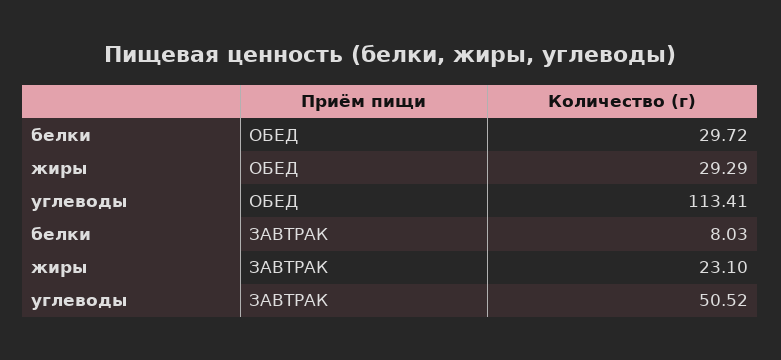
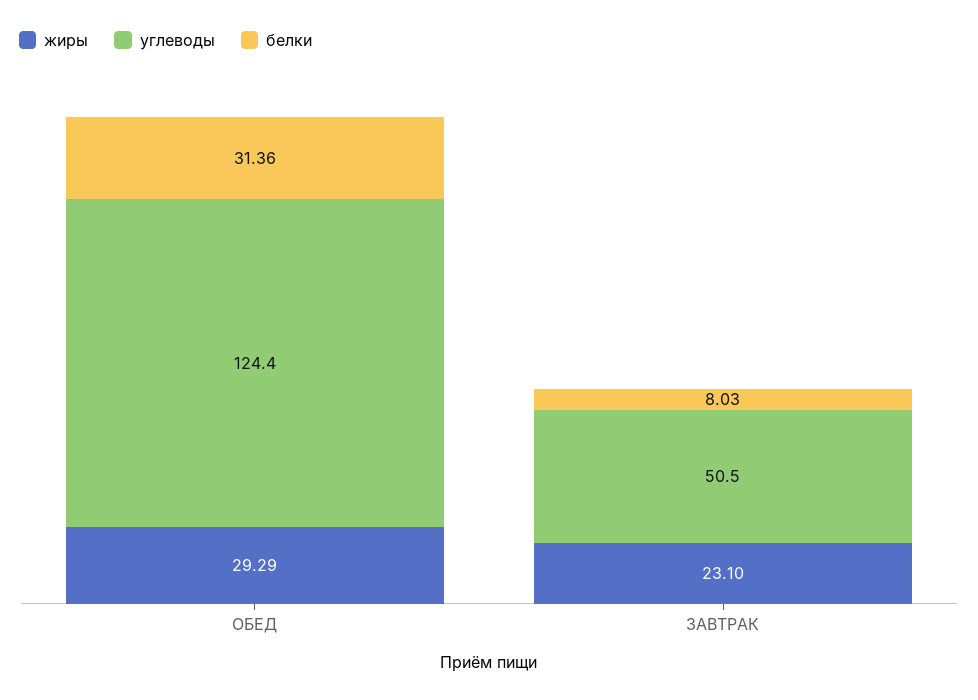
белки, ОБЕД: 29.72 -> 31.36
углеводы, ОБЕД: 113.41 -> 124.4
углеводы, ЗАВТРАК: 50.52 -> 50.5

